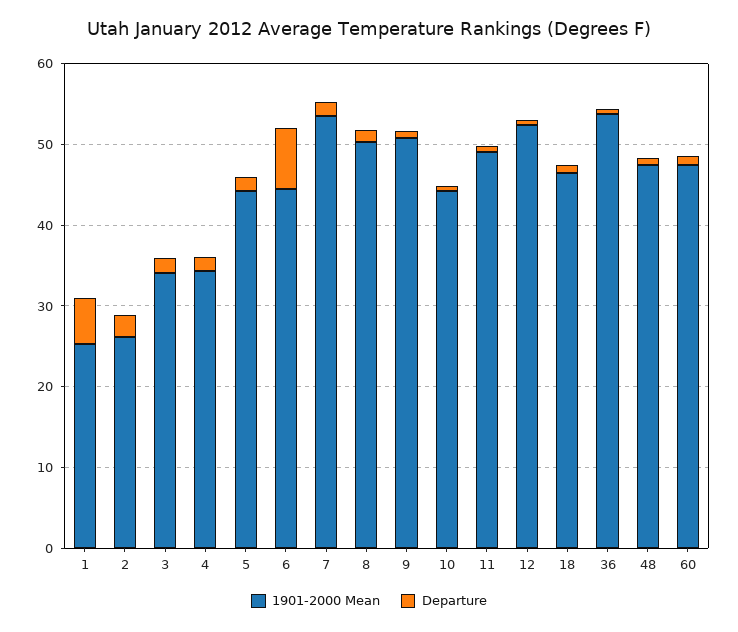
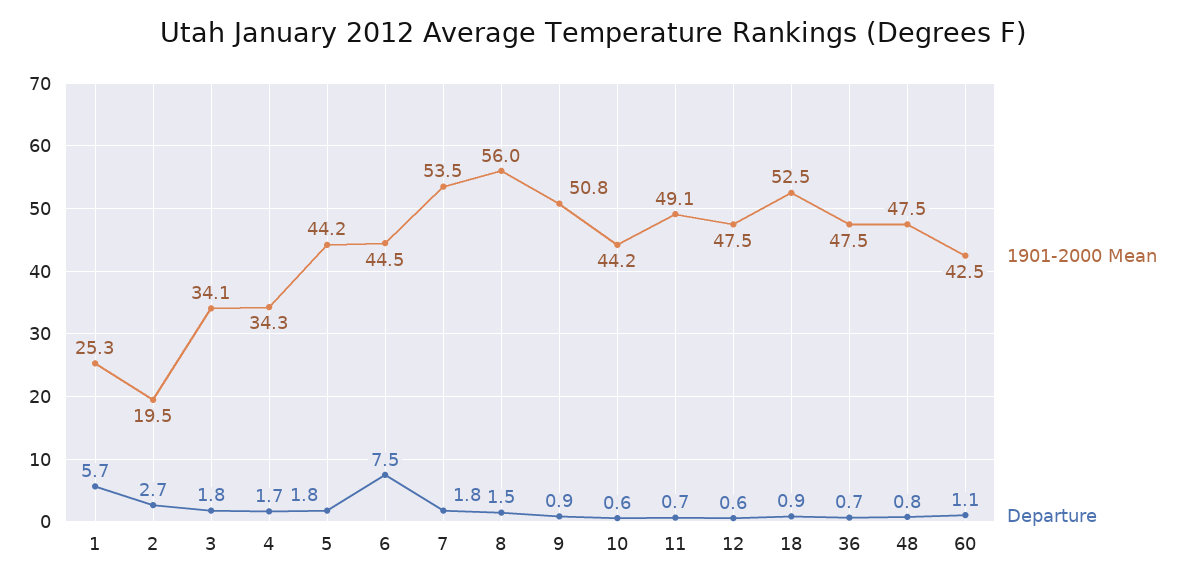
1901-2000 Mean, 2: 26 -> 19.5
1901-2000 Mean, 8: 50 -> 56
1901-2000 Mean, 12: 52 -> 47.5
1901-2000 Mean, 18: 46 -> 52.5
1901-2000 Mean, 36: 54 -> 47.5
1901-2000 Mean, 60: 48 -> 42.5

